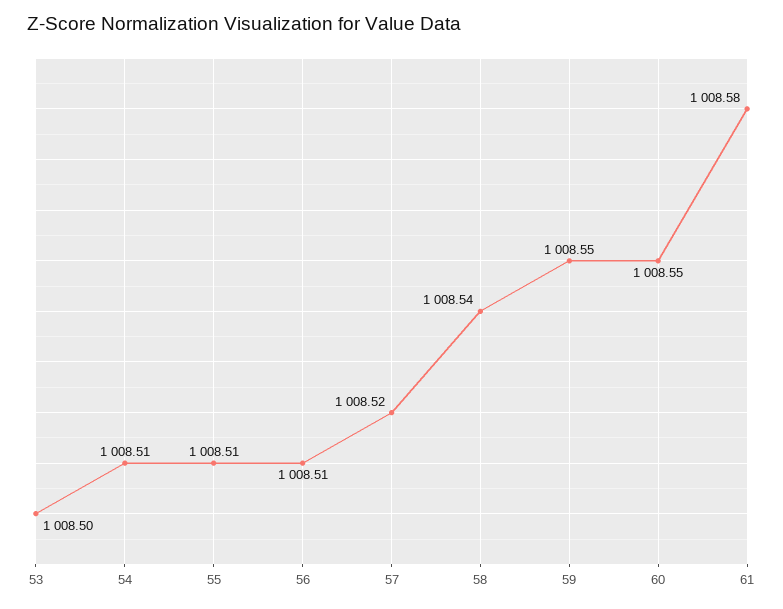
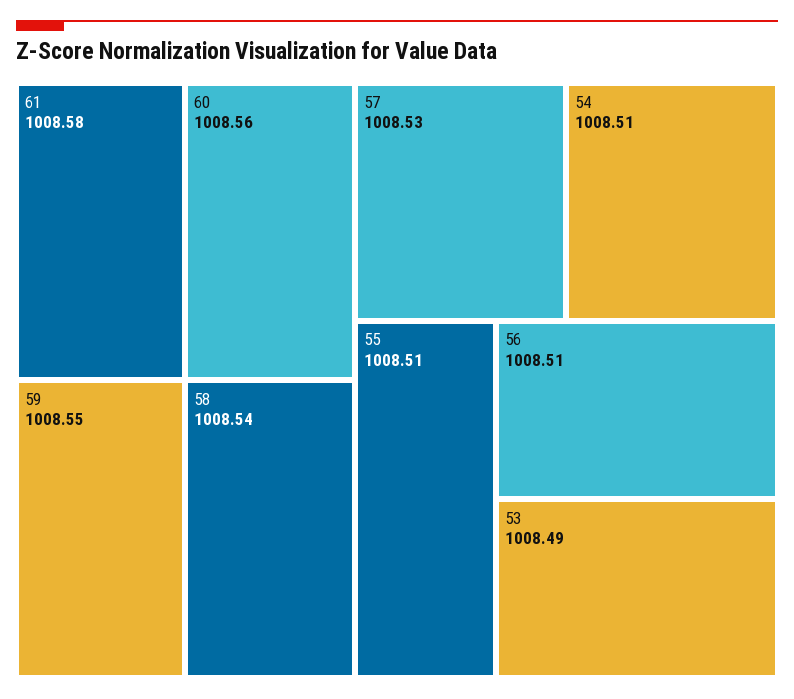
53: 1008.5 -> 1008.49
57: 1008.52 -> 1008.53
60: 1008.55 -> 1008.56

